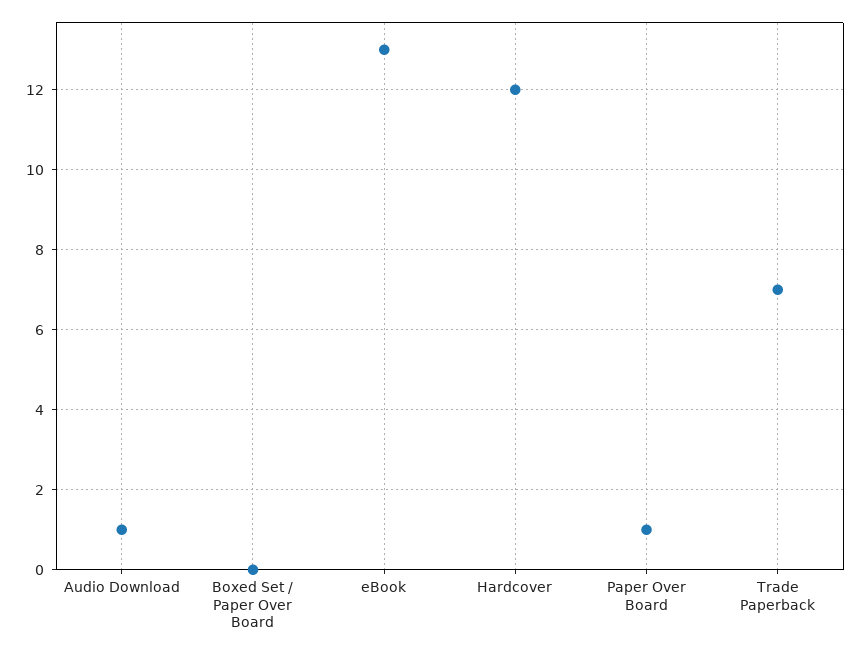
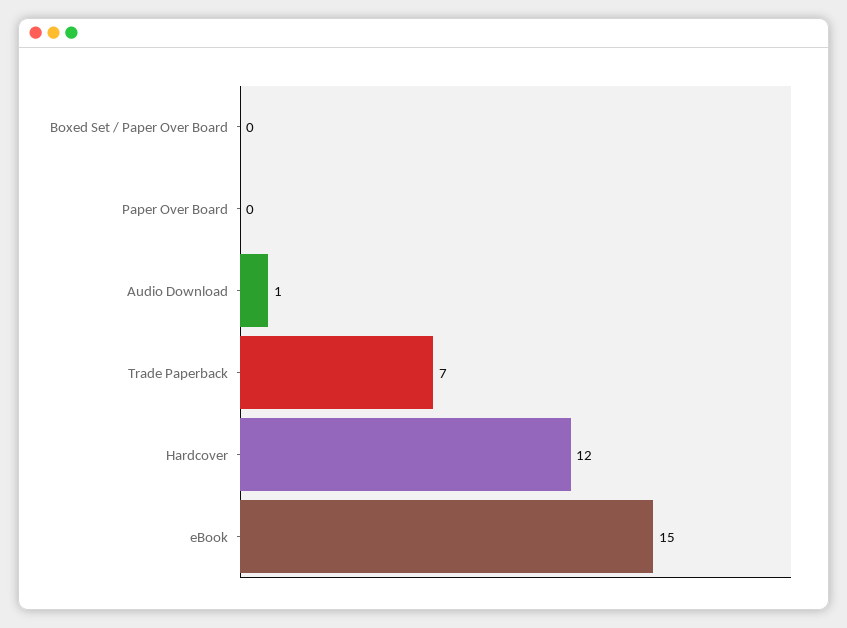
eBook: 13 -> 15
Paper Over Board: 1 -> 0

